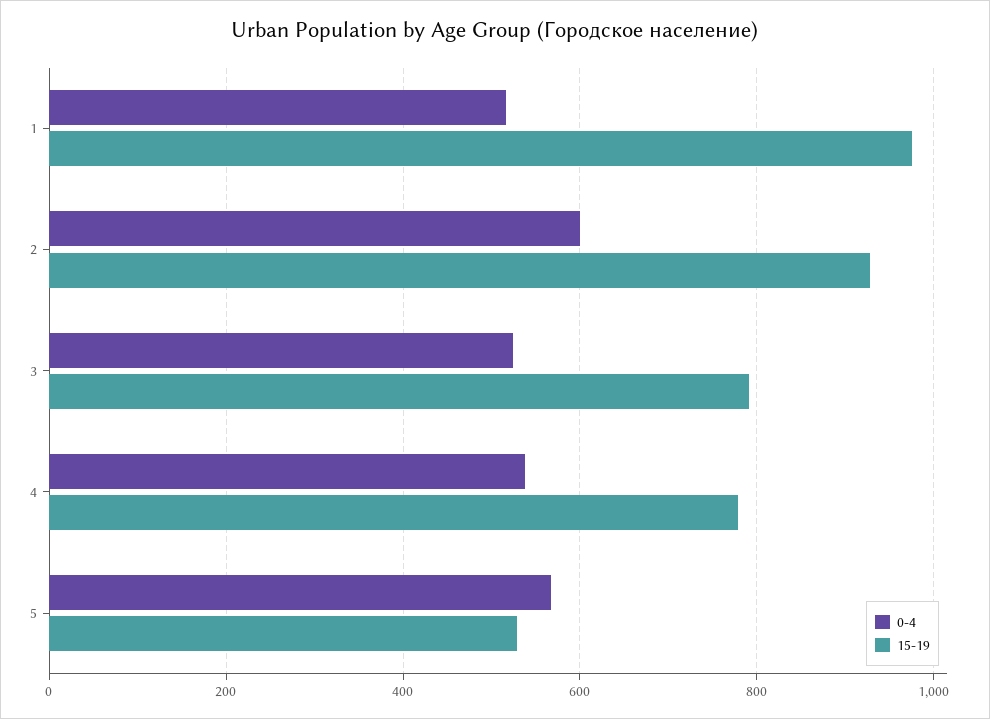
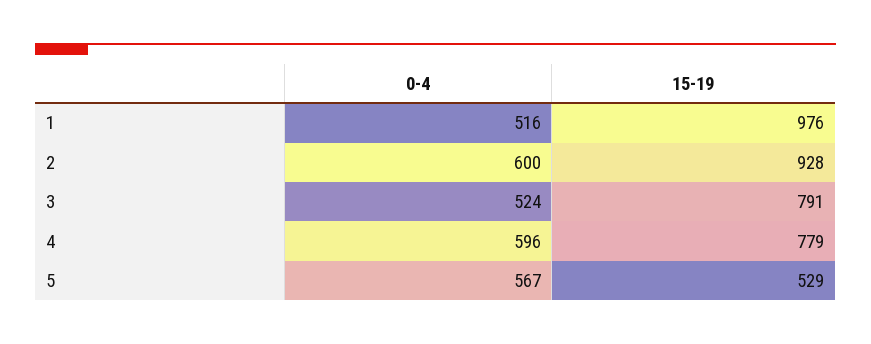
0-4, 4: 540 -> 596

